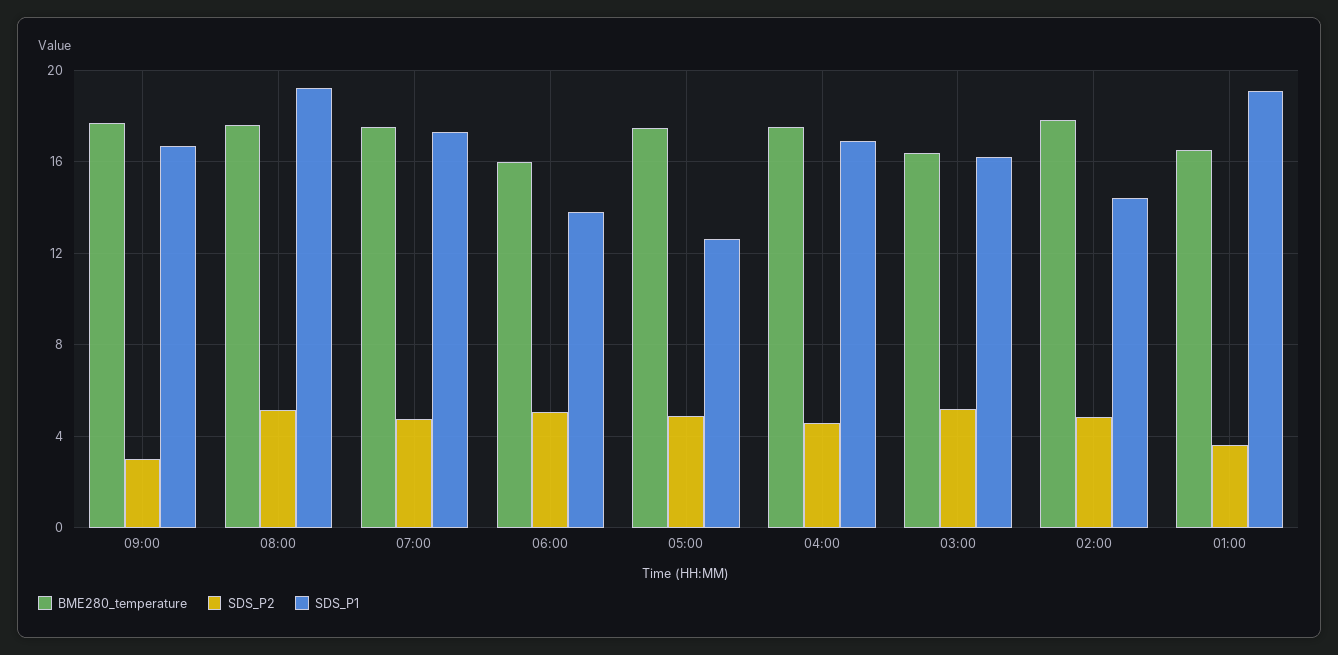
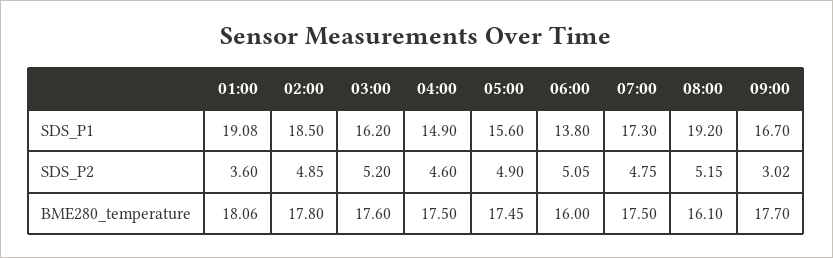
BME280_temperature, 08:00: 17.5 -> 16.1
SDS_P1, 05:00: 12.5 -> 15.6
SDS_P1, 04:00: 17 -> 14.9
BME280_temperature, 03:00: 16.5 -> 17.6
SDS_P1, 02:00: 14.5 -> 18.5
BME280_temperature, 01:00: 16.5 -> 18.06

